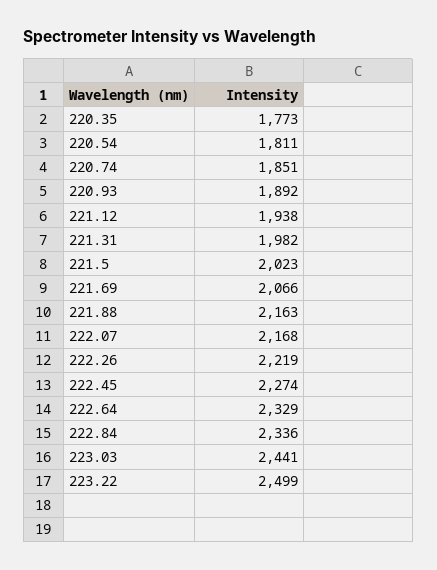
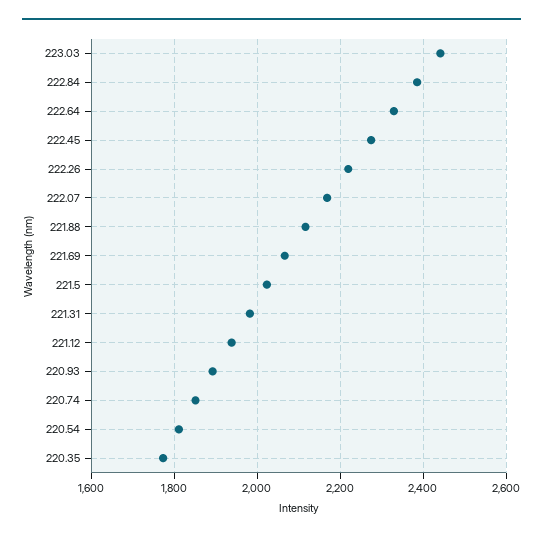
221.88: 2163 -> 2120
222.84: 2336 -> 2380
223.22: 2499 -> none

